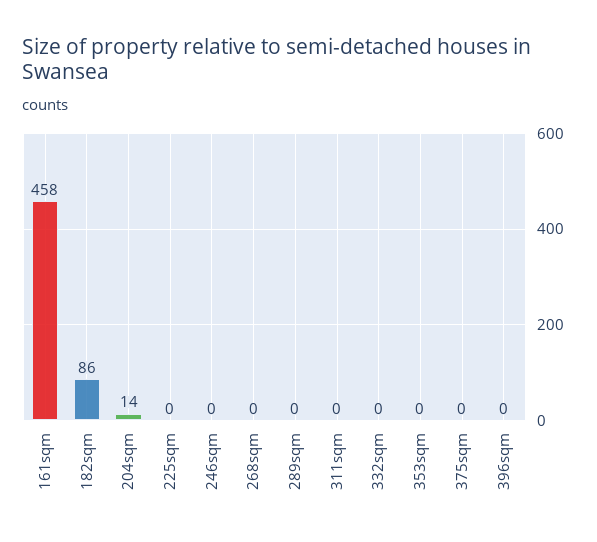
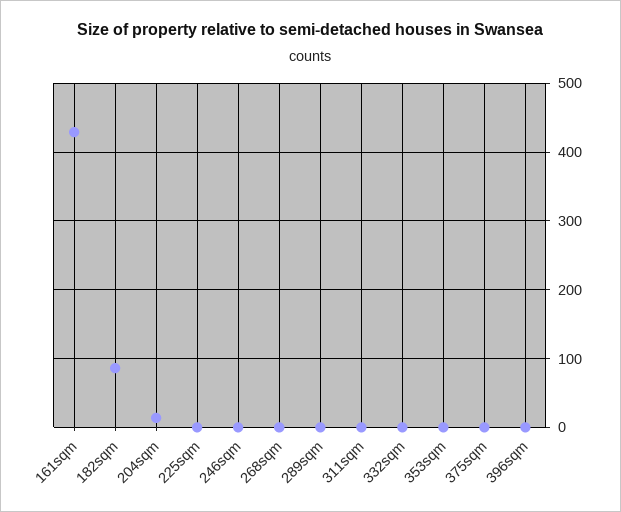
161sqm: 458 -> 430

